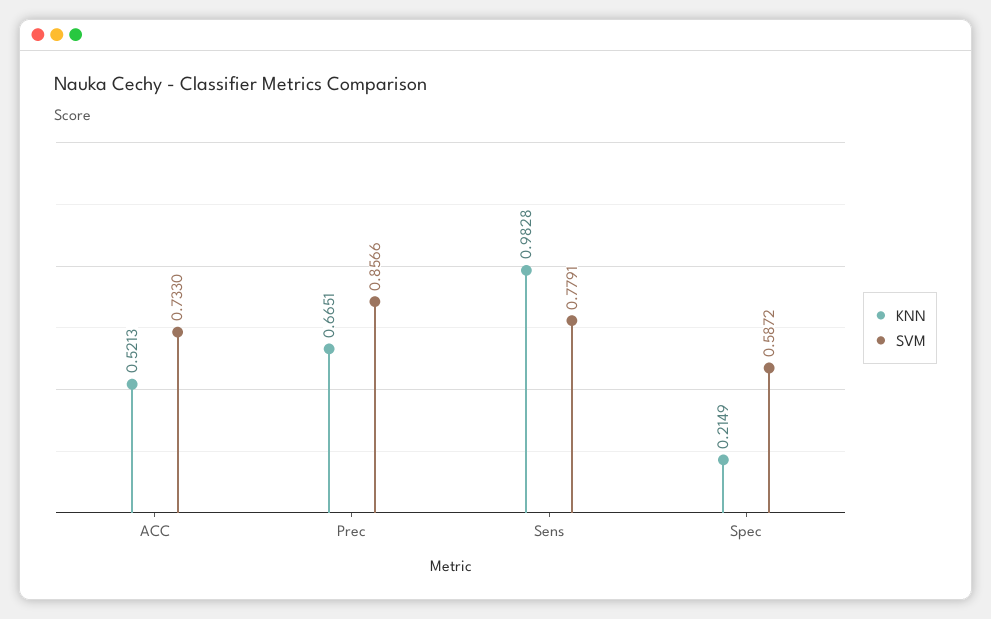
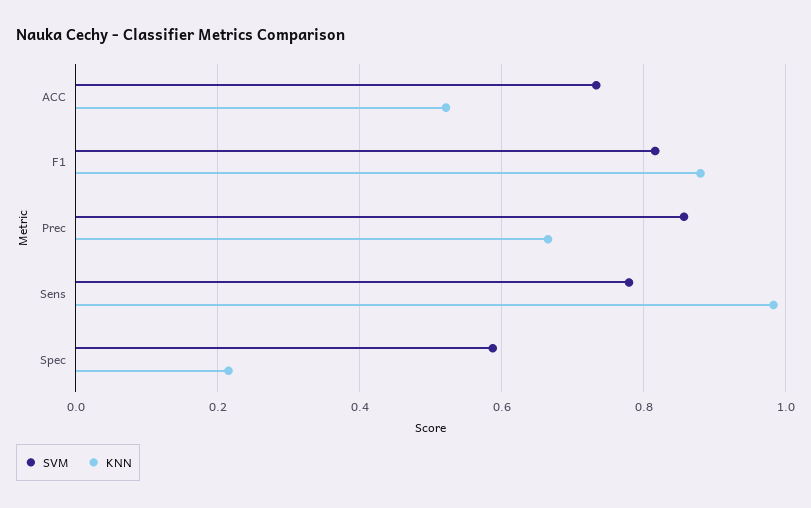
SVM, F1: none -> 0.82
KNN, F1: none -> 0.88

